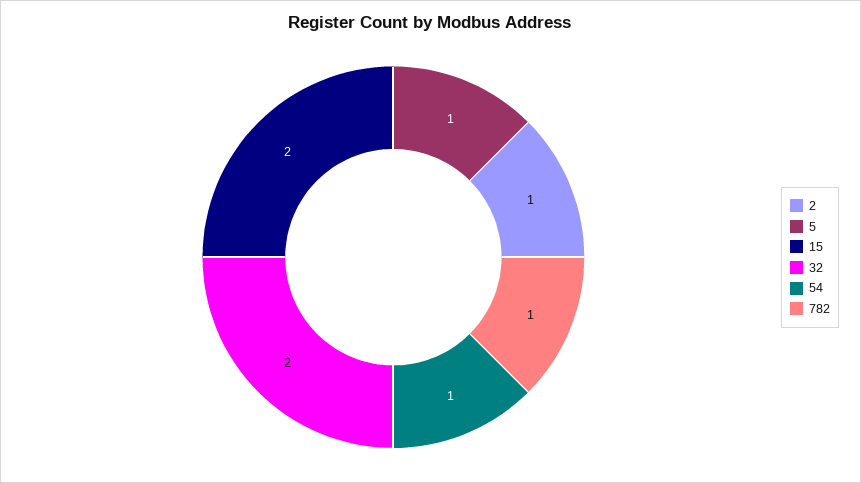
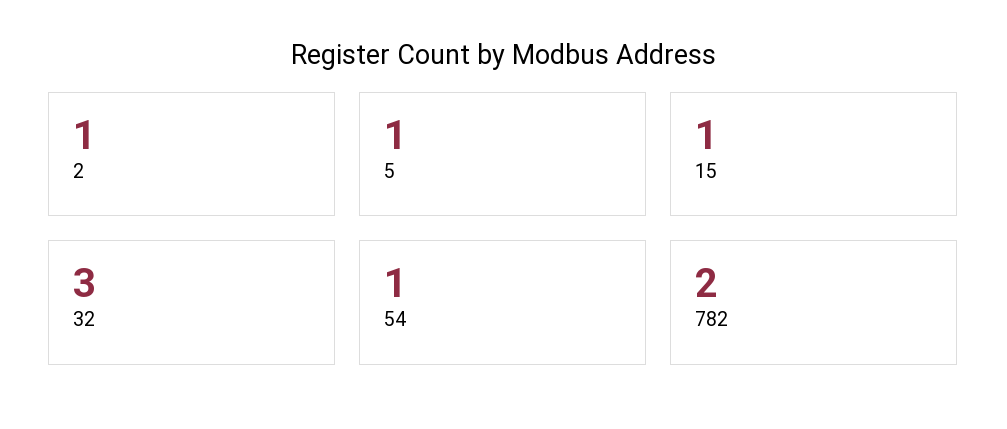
15: 2 -> 1
32: 2 -> 3
782: 1 -> 2

